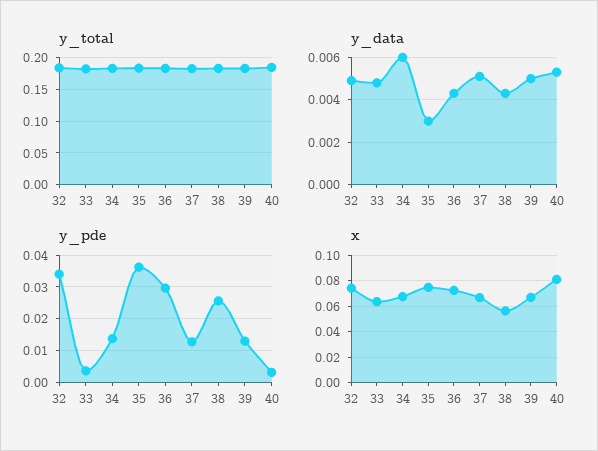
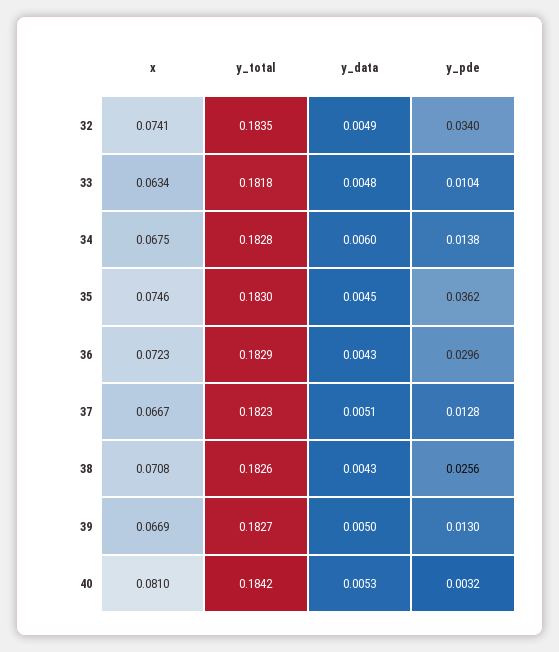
y_data, 35: 0.003 -> 0.0045
y_pde, 33: 0.004 -> 0.0104
x, 38: 0.055 -> 0.0708

